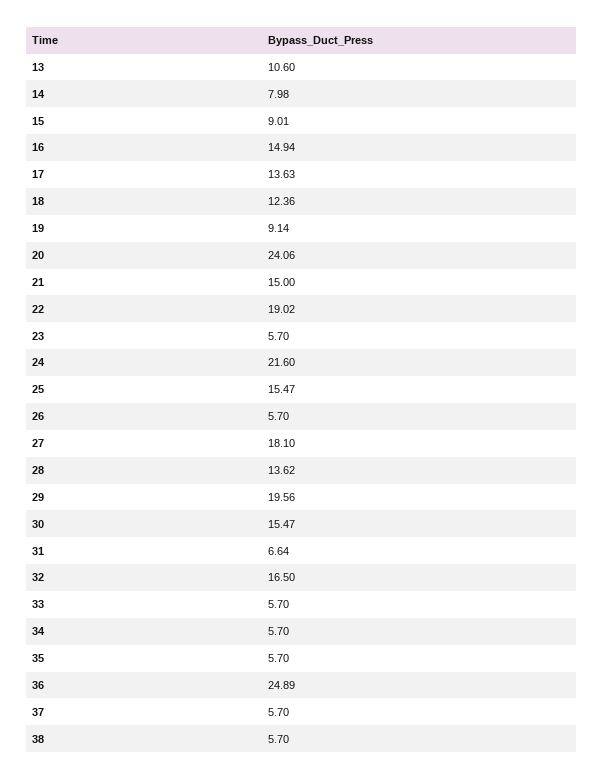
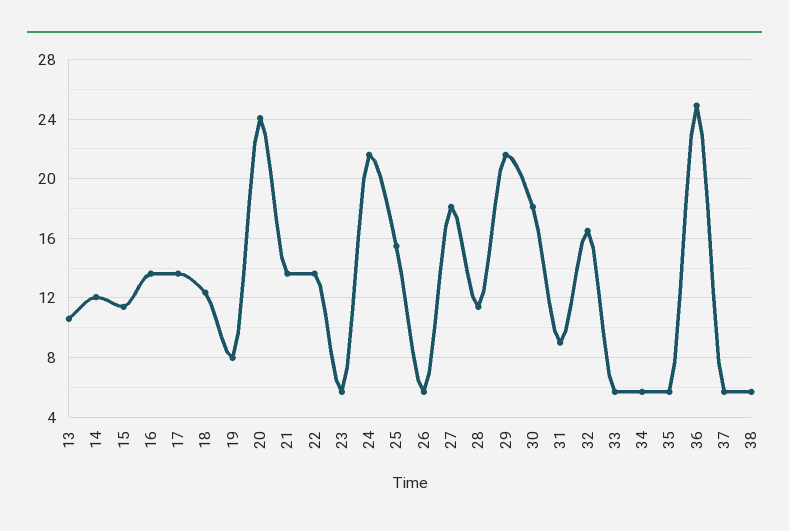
14: 7.98 -> 12
15: 9.01 -> 11.5
16: 14.94 -> 13.5
19: 9.14 -> 8
21: 15 -> 13.5
22: 19.02 -> 13.5
28: 13.62 -> 11.5
29: 19.56 -> 21.5
30: 15.47 -> 18
31: 6.64 -> 9

